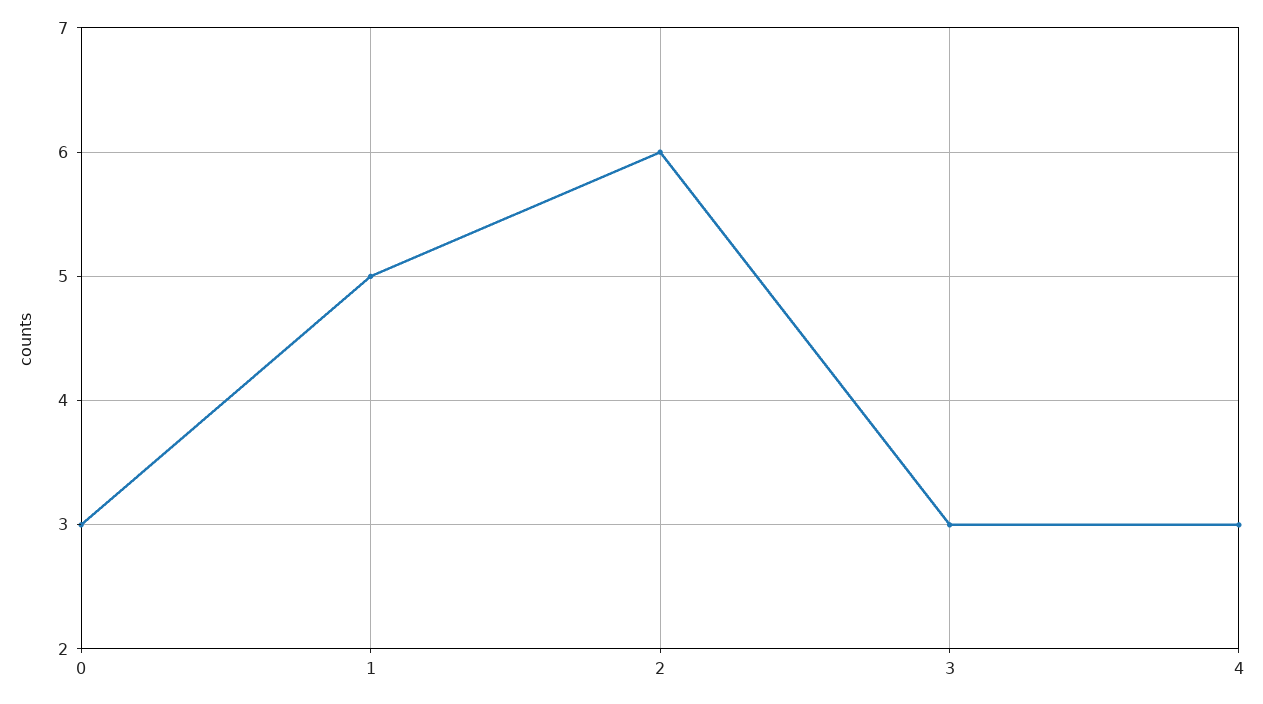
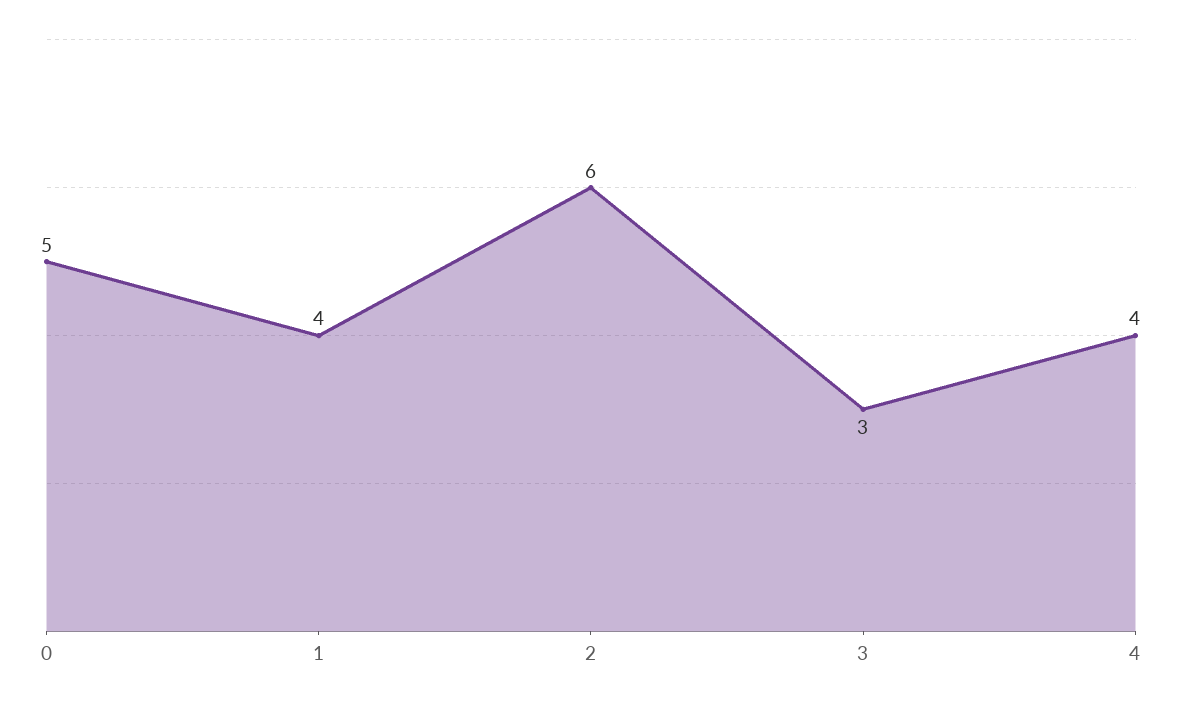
0: 3 -> 5
1: 5 -> 4
4: 3 -> 4

